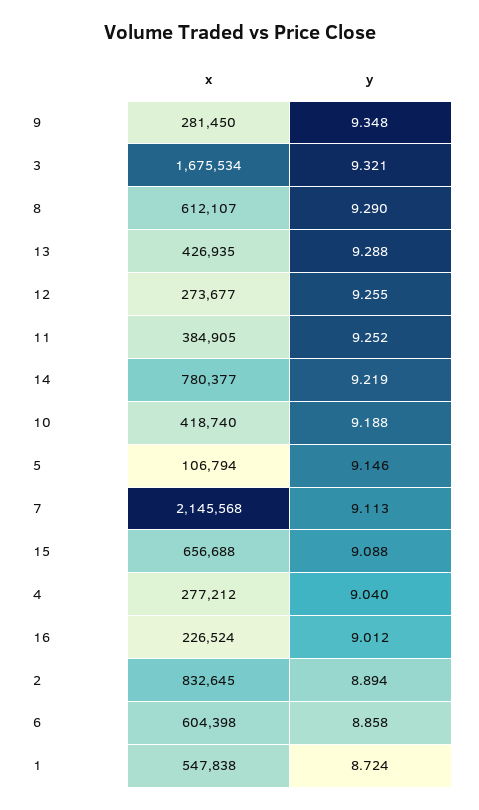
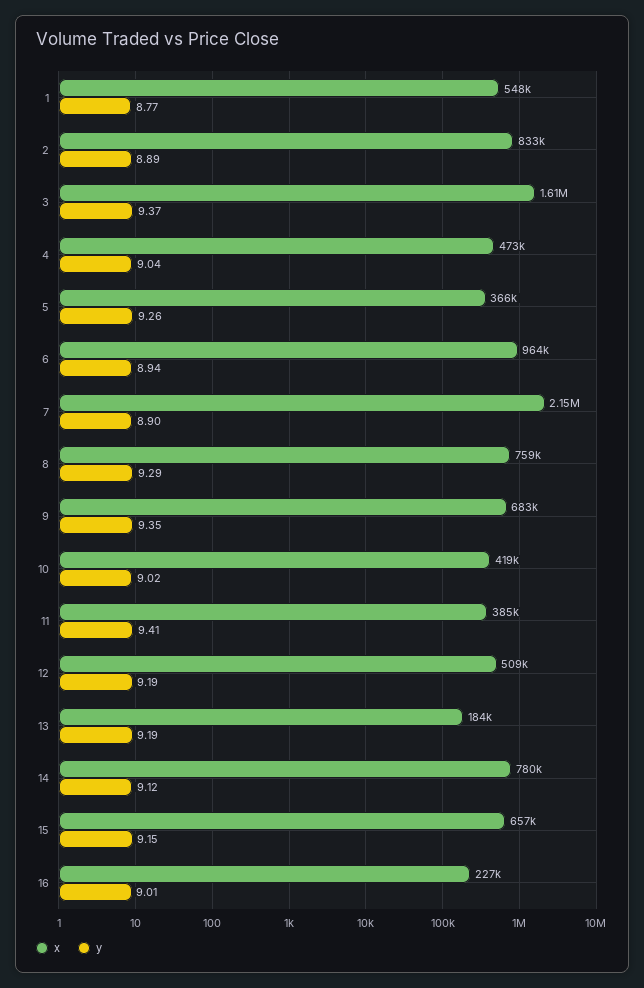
x, 9: 281450 -> 683000
x, 3: 1675534 -> 1610000
y, 3: 9.321 -> 9.37
x, 8: 612107 -> 759000
x, 13: 426935 -> 184000
y, 13: 9.288 -> 9.19
x, 12: 273677 -> 509000
y, 12: 9.255 -> 9.19
y, 11: 9.252 -> 9.41
y, 14: 9.219 -> 9.12
y, 10: 9.188 -> 9.02
x, 5: 106794 -> 366000
y, 5: 9.146 -> 9.26
y, 7: 9.113 -> 8.9
y, 15: 9.088 -> 9.15
x, 4: 277212 -> 473000
x, 6: 604398 -> 964000
y, 6: 8.858 -> 8.94
y, 1: 8.724 -> 8.77

